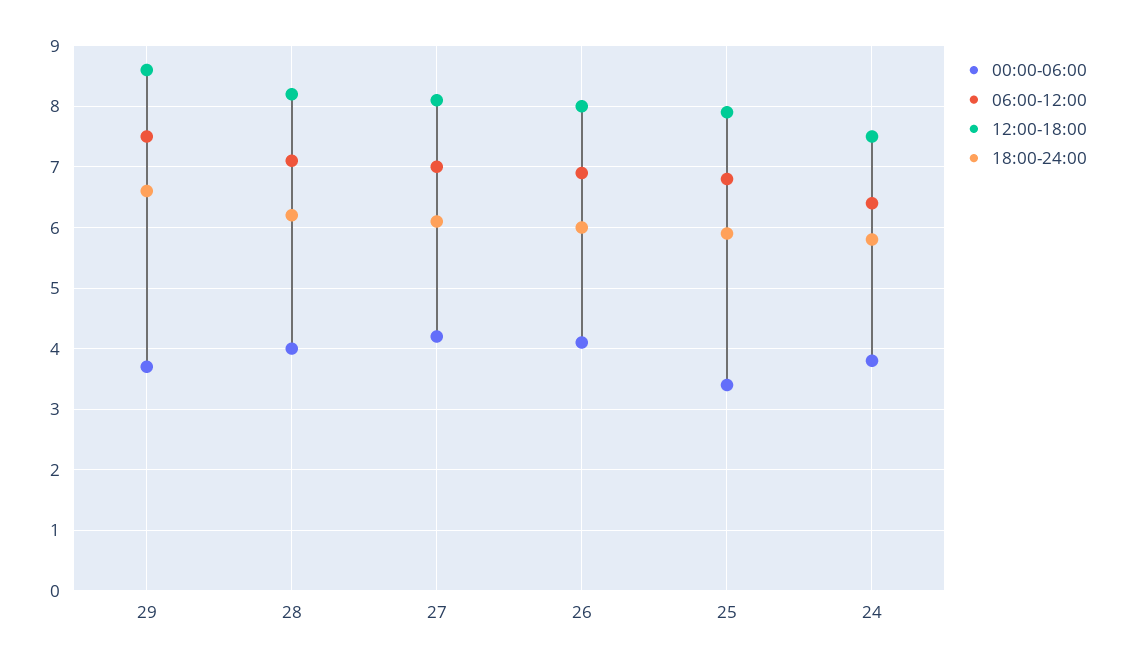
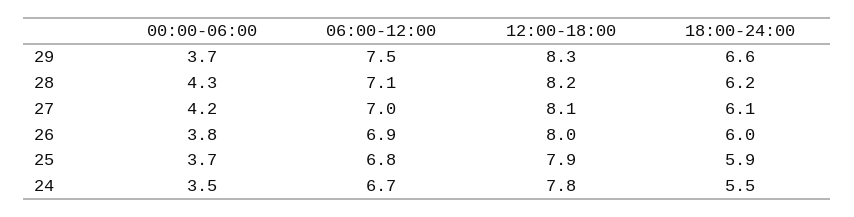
12:00-18:00, 29: 8.6 -> 8.3
00:00-06:00, 28: 4 -> 4.3
00:00-06:00, 26: 4.1 -> 3.8
00:00-06:00, 25: 3.4 -> 3.7
00:00-06:00, 24: 3.8 -> 3.5
06:00-12:00, 24: 6.4 -> 6.7
12:00-18:00, 24: 7.5 -> 7.8
18:00-24:00, 24: 5.8 -> 5.5

